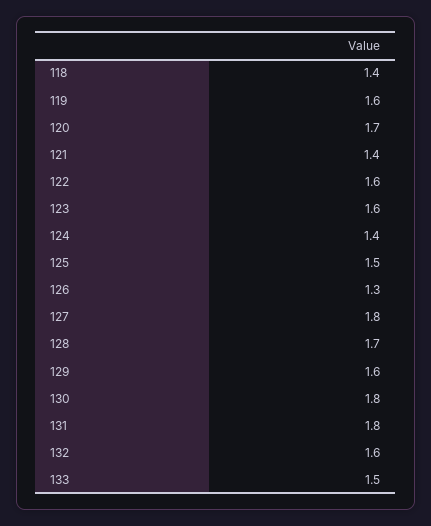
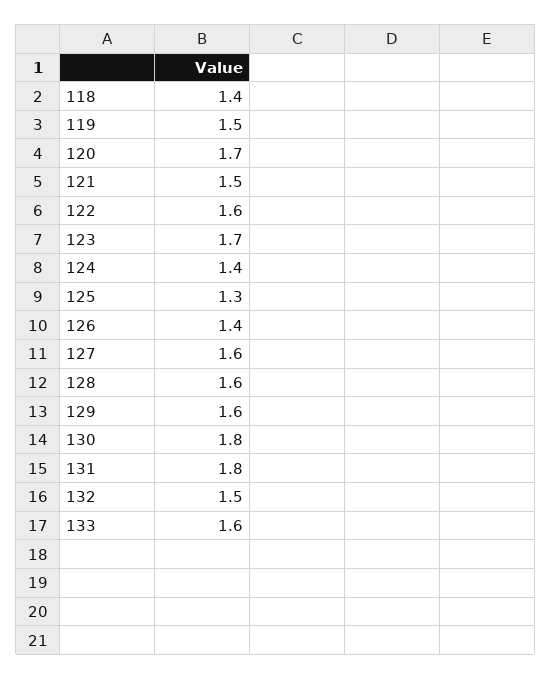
119: 1.6 -> 1.5
121: 1.4 -> 1.5
123: 1.6 -> 1.7
125: 1.5 -> 1.3
126: 1.3 -> 1.4
127: 1.8 -> 1.6
128: 1.7 -> 1.6
132: 1.6 -> 1.5
133: 1.5 -> 1.6

